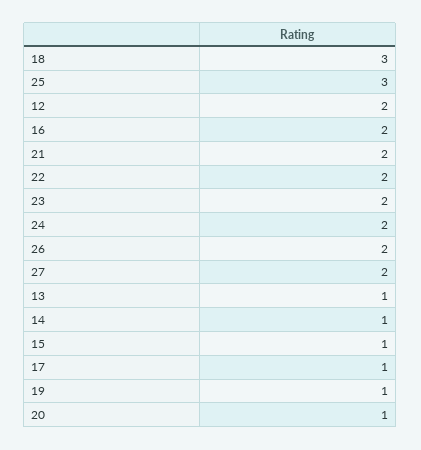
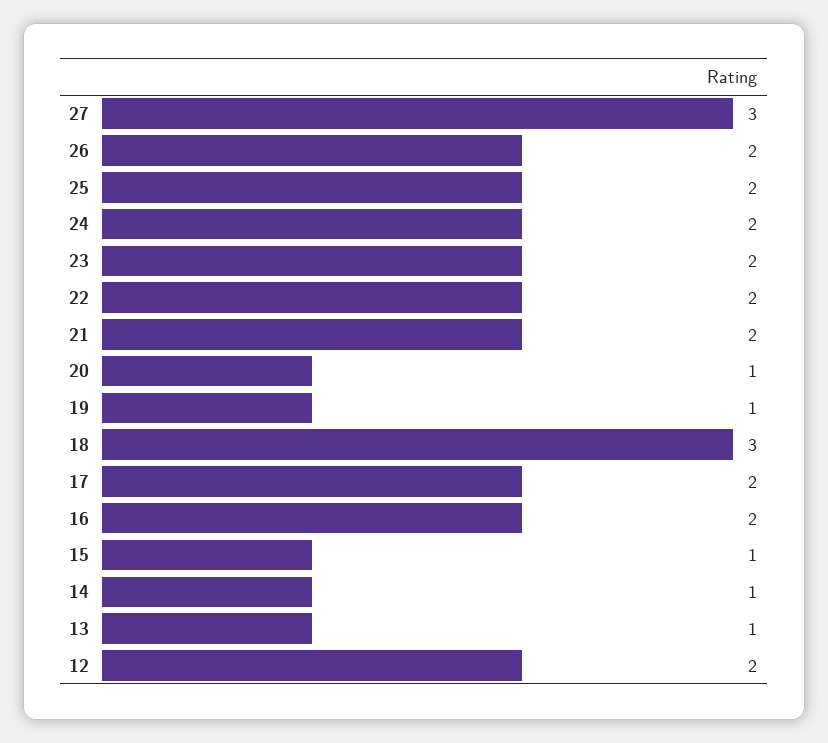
25: 3 -> 2
27: 2 -> 3
17: 1 -> 2

